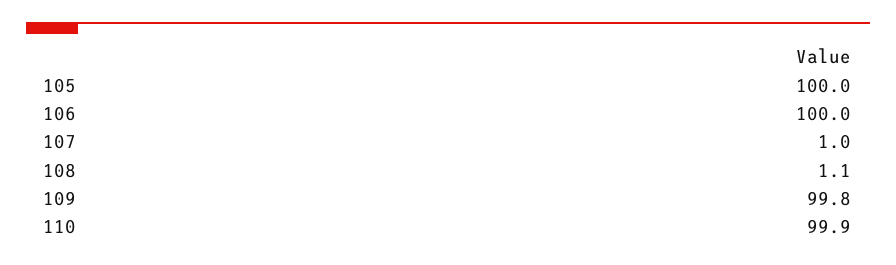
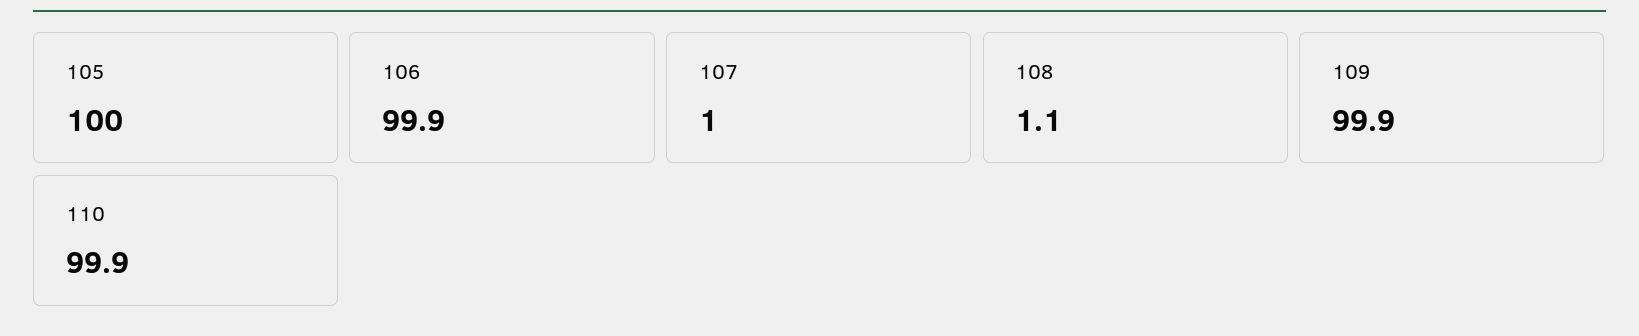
106: 100 -> 99.9
109: 99.8 -> 99.9

